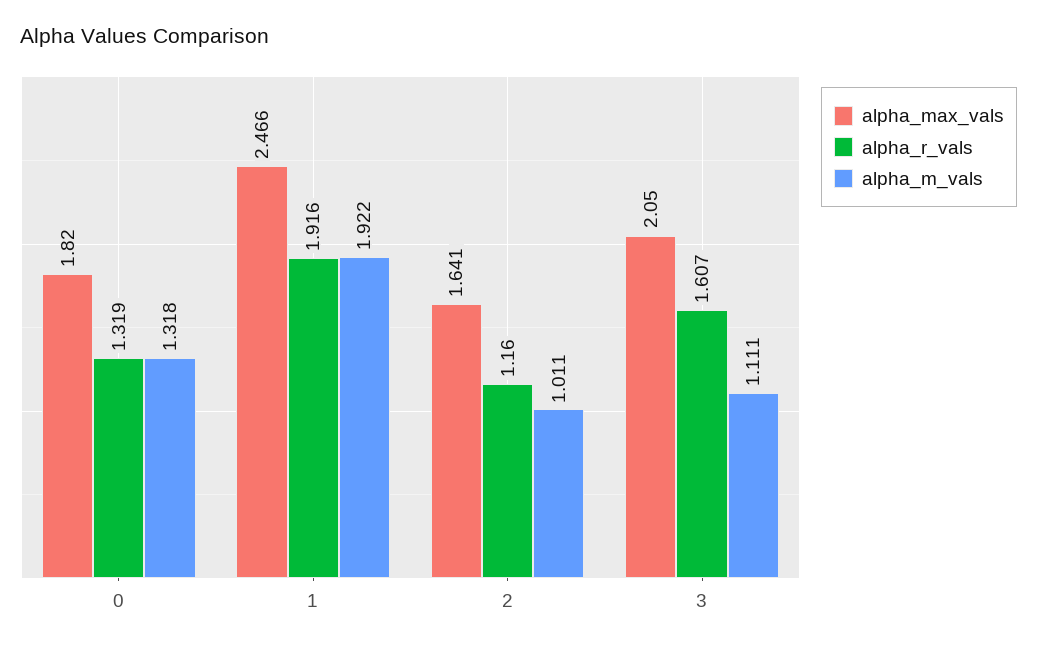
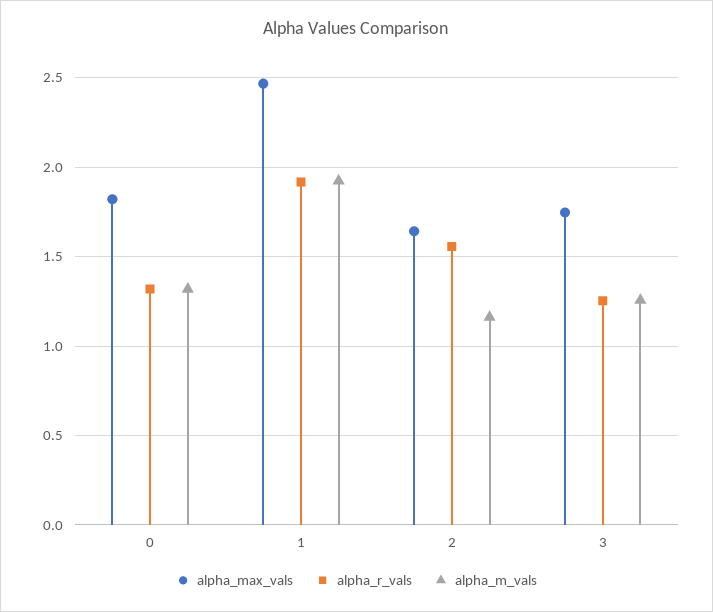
alpha_r_vals, 2: 1.16 -> 1.55
alpha_m_vals, 2: 1.011 -> 1.15
alpha_max_vals, 3: 2.05 -> 1.75
alpha_r_vals, 3: 1.607 -> 1.25
alpha_m_vals, 3: 1.111 -> 1.25

